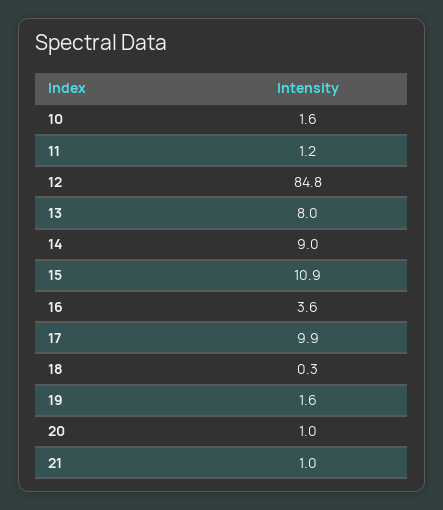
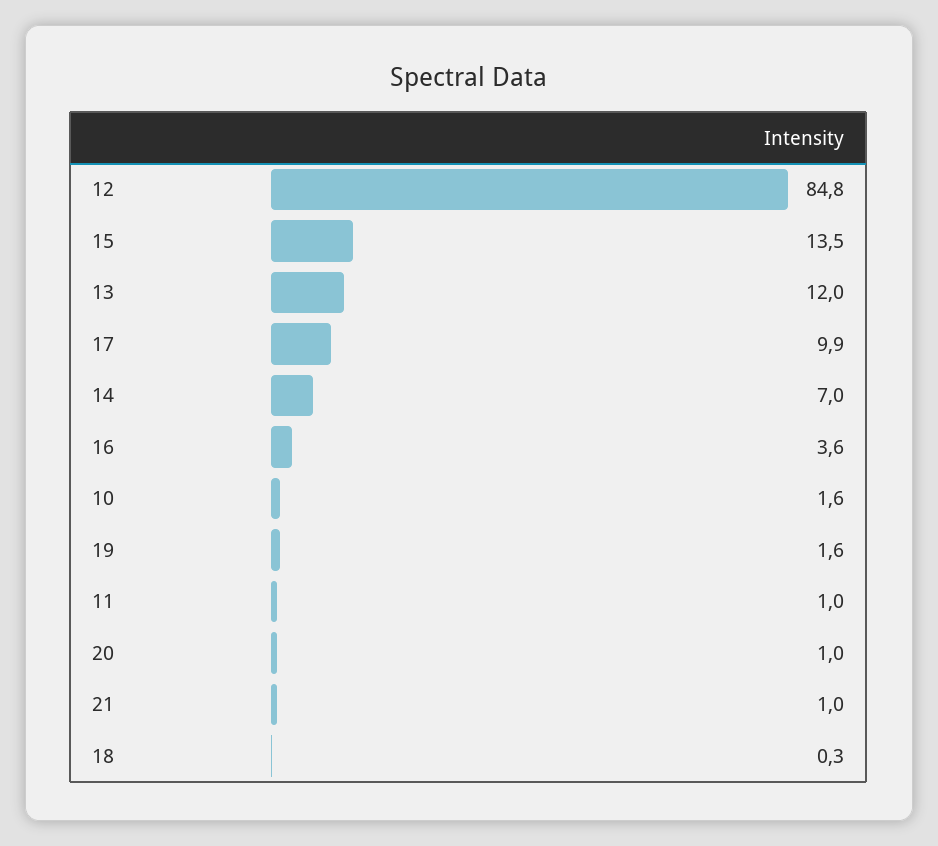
11: 1.2 -> 1
13: 8 -> 12
14: 9 -> 7
15: 10.9 -> 13.5

